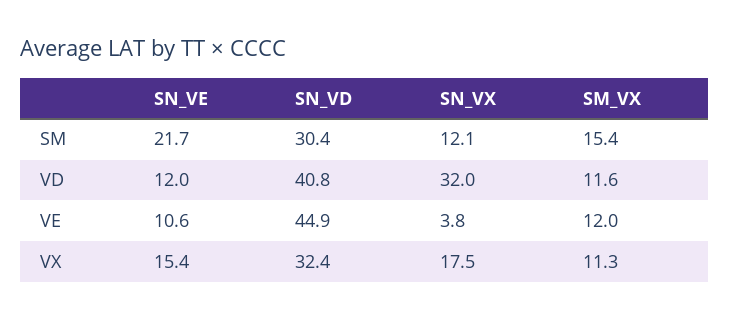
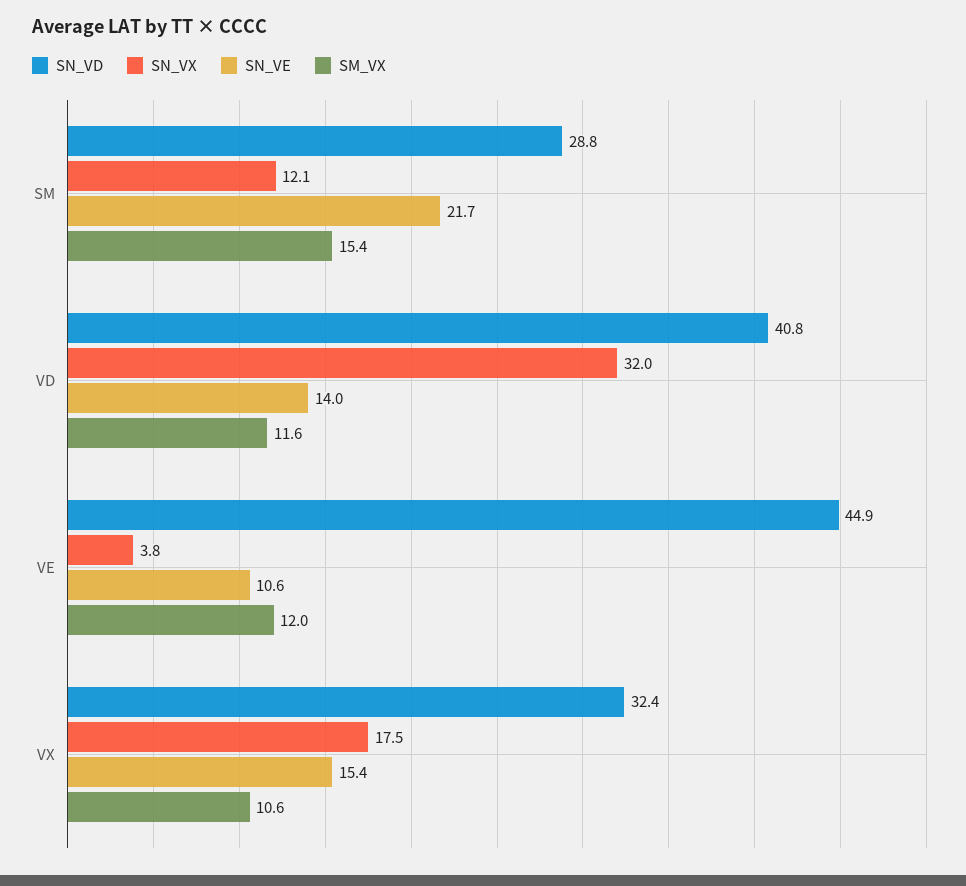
SN_VD, SM: 30.4 -> 28.8
SN_VE, VD: 12 -> 14
SM_VX, VX: 11.3 -> 10.6

